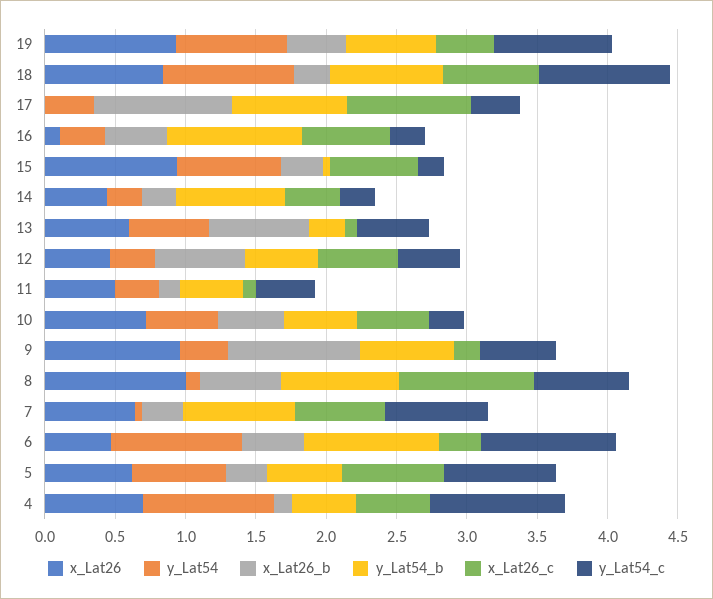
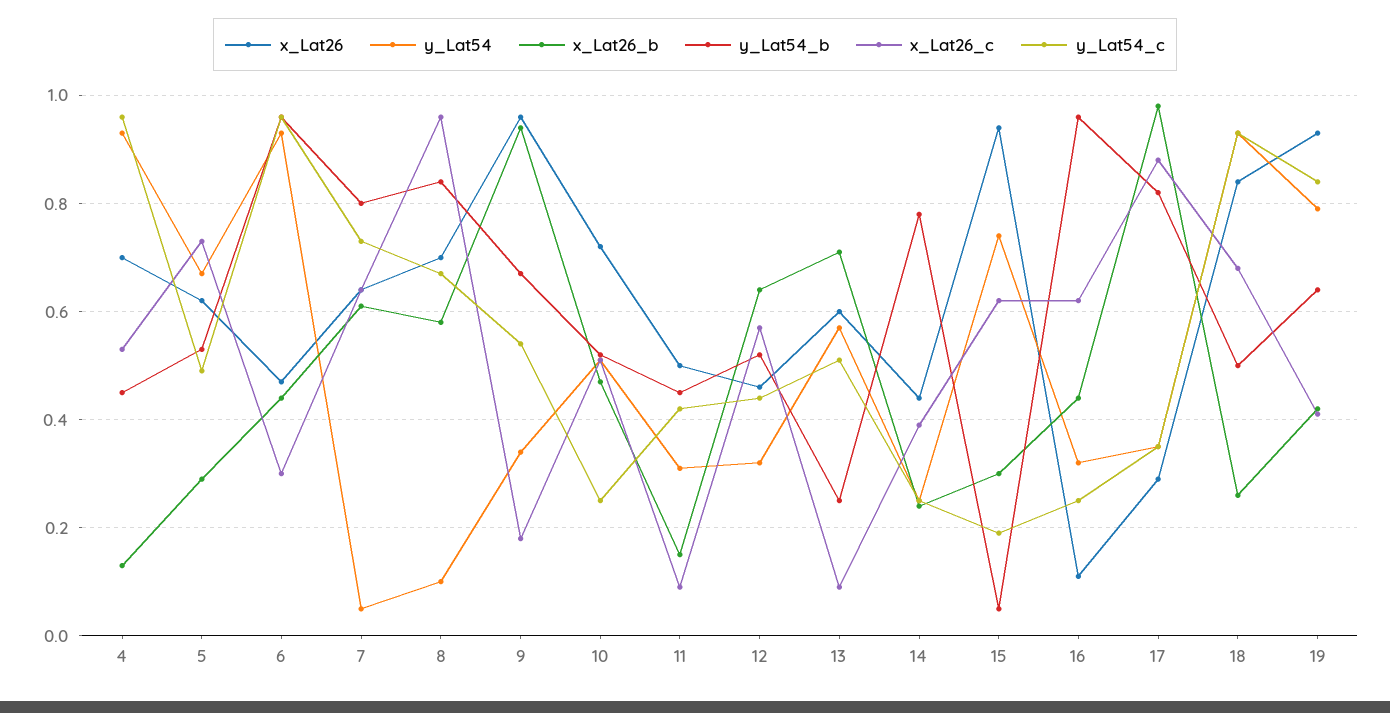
y_Lat54_b, 18: 0.8 -> 0.5
x_Lat26, 17: 0 -> 0.3
x_Lat26, 8: 1 -> 0.7
x_Lat26_b, 7: 0.3 -> 0.6
y_Lat54_c, 5: 0.8 -> 0.5

